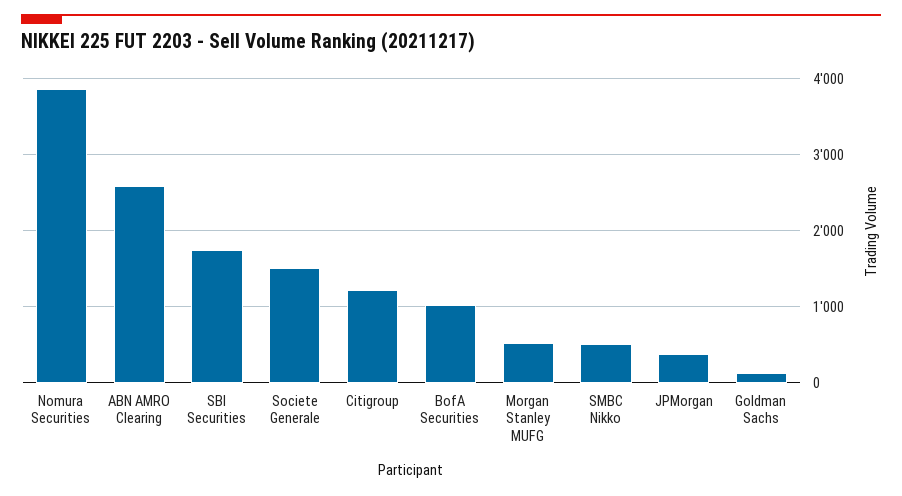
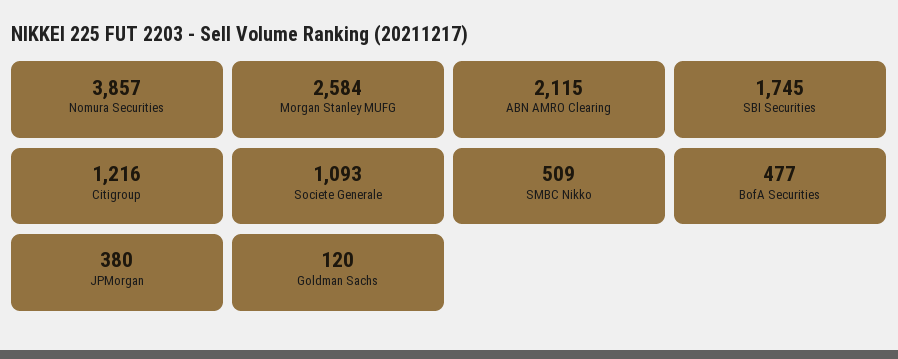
ABN AMRO Clearing: 2600 -> 2115
Societe Generale: 1500 -> 1093
BofA Securities: 1000 -> 477
Morgan Stanley MUFG: 500 -> 2584

